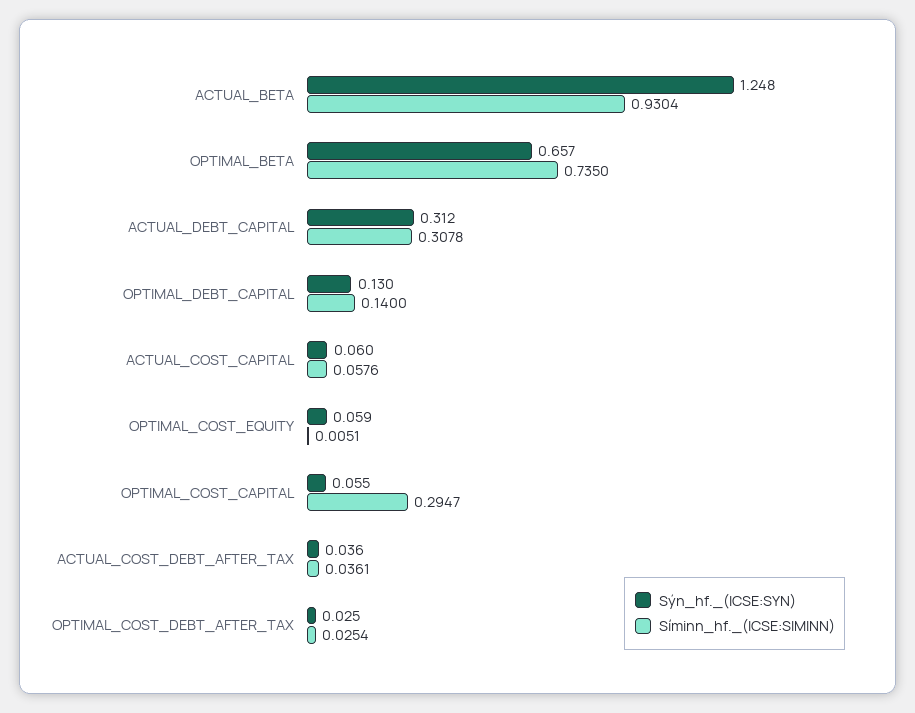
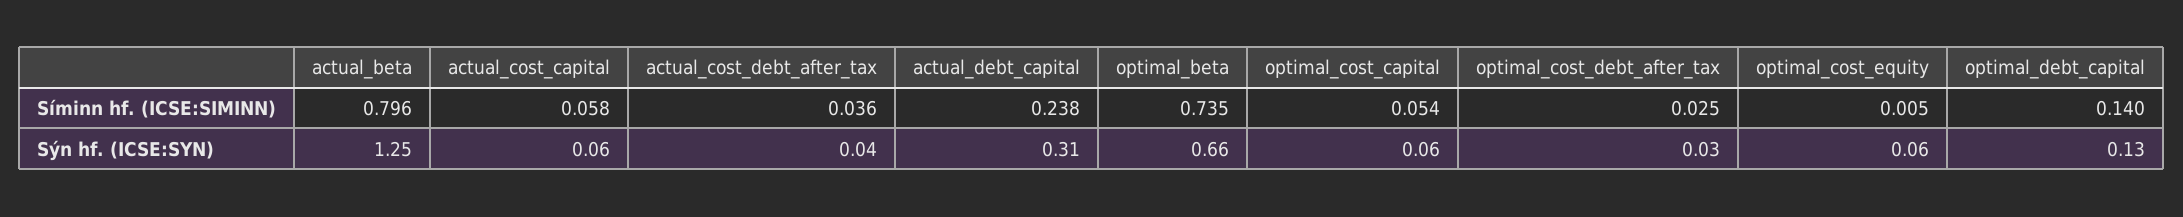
Síminn_hf._(ICSE:SIMINN), ACTUAL_BETA: 0.9304 -> 0.796
Síminn_hf._(ICSE:SIMINN), ACTUAL_DEBT_CAPITAL: 0.3078 -> 0.238
Síminn_hf._(ICSE:SIMINN), OPTIMAL_COST_CAPITAL: 0.2947 -> 0.054

